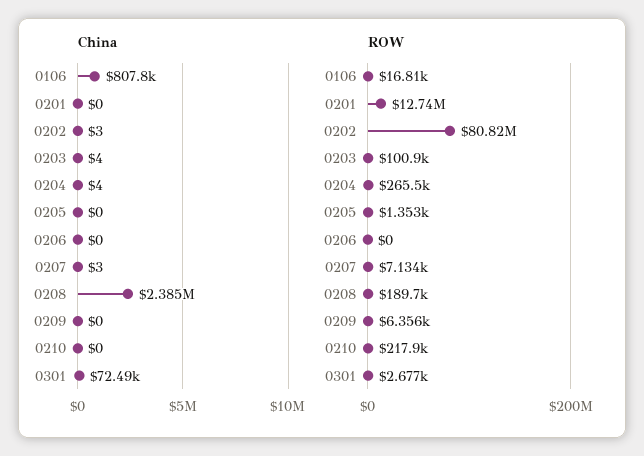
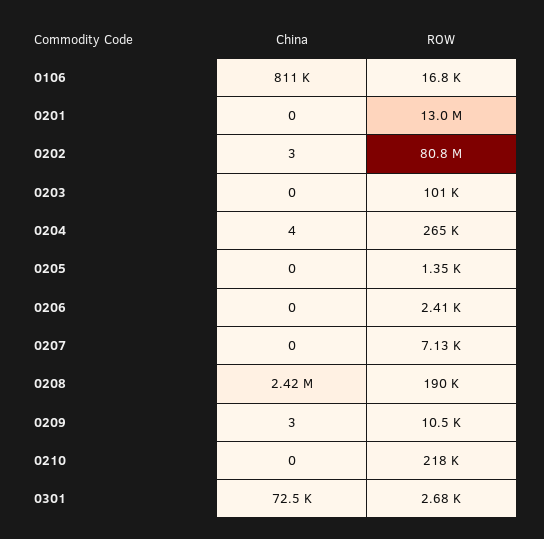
China, 0106: 807800 -> 811000
China, 0203: 4 -> 0
China, 0207: 3 -> 0
China, 0208: 2385000 -> 2420000
China, 0209: 0 -> 3
ROW, 0201: 12740000 -> 13000000
ROW, 0206: 0 -> 2410
ROW, 0209: 6356 -> 10500

